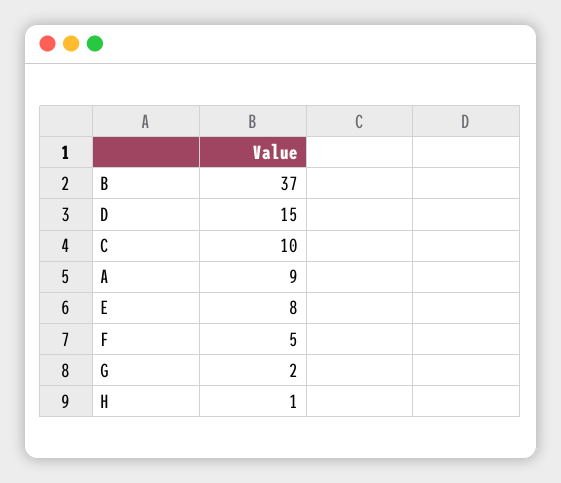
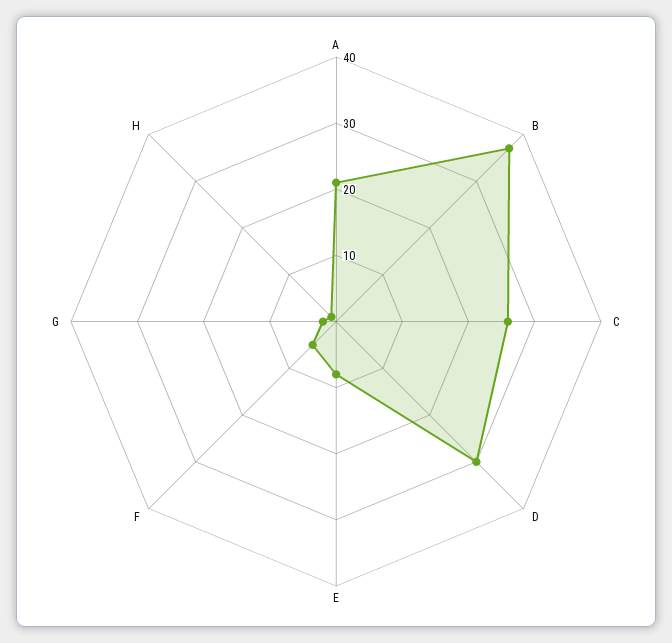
D: 15 -> 30
C: 10 -> 25
A: 9 -> 20

